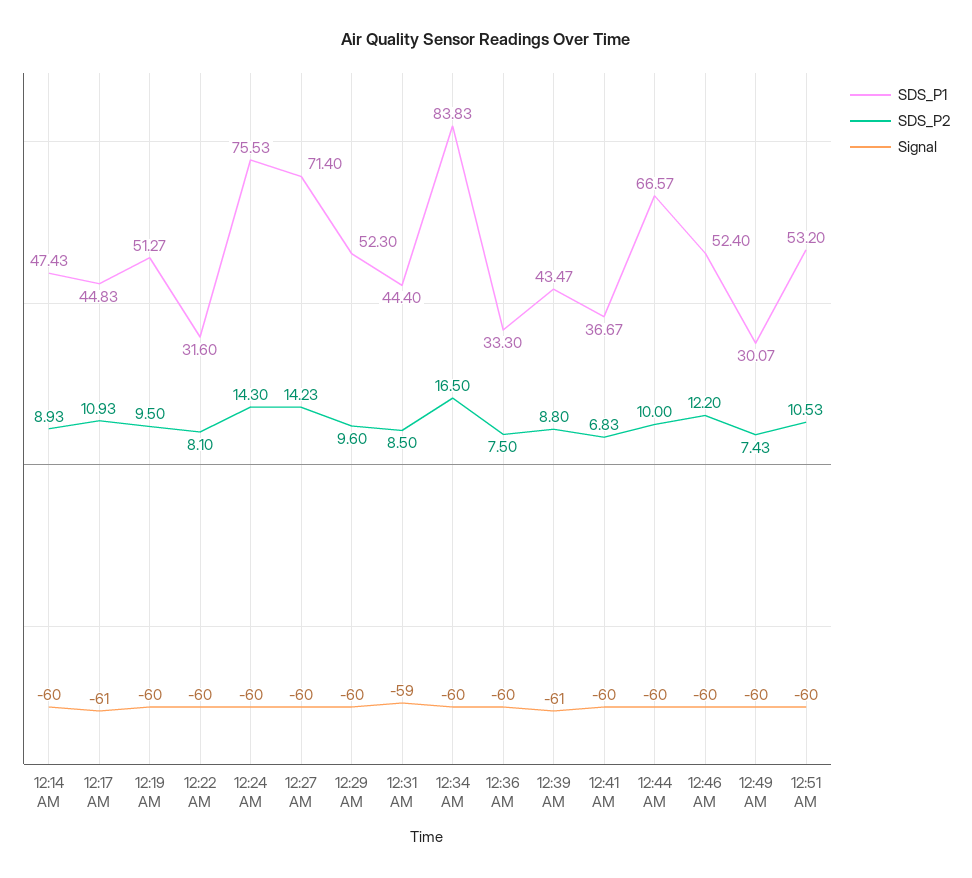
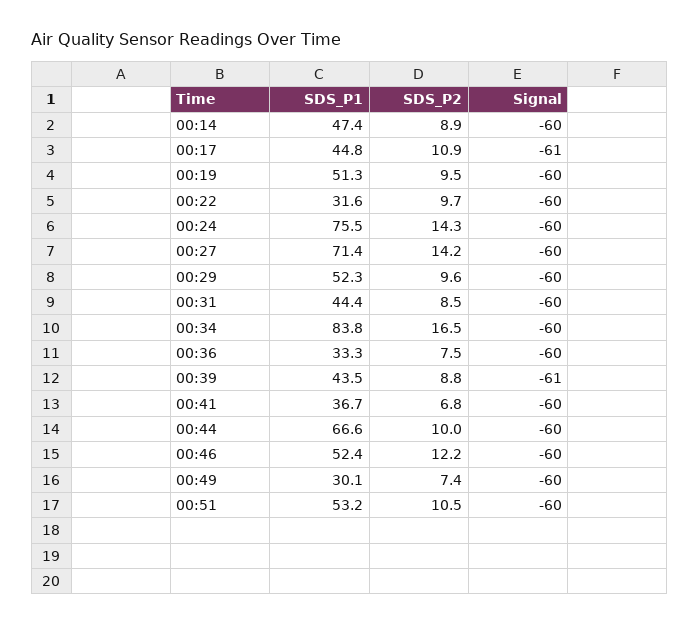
SDS_P2, 12:22 AM: 8.1 -> 9.7
Signal, 12:31 AM: -59 -> -60

